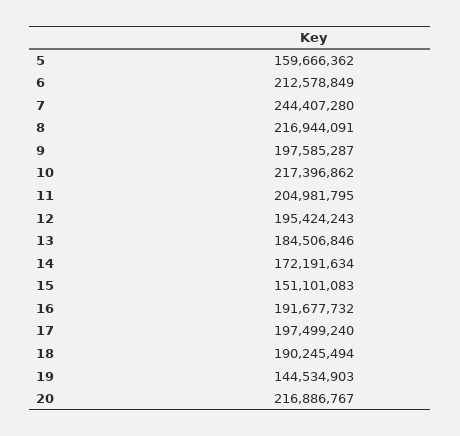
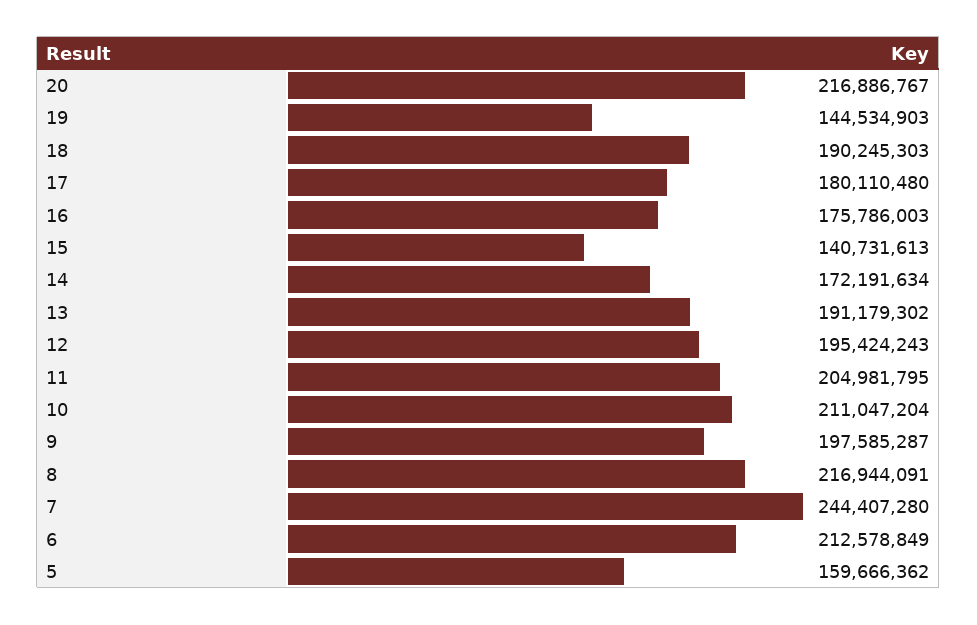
10: 217396862 -> 211047204
13: 184506846 -> 191179302
15: 151101083 -> 140731613
16: 191677732 -> 175786003
17: 197499240 -> 180110480
18: 190245494 -> 190245303

